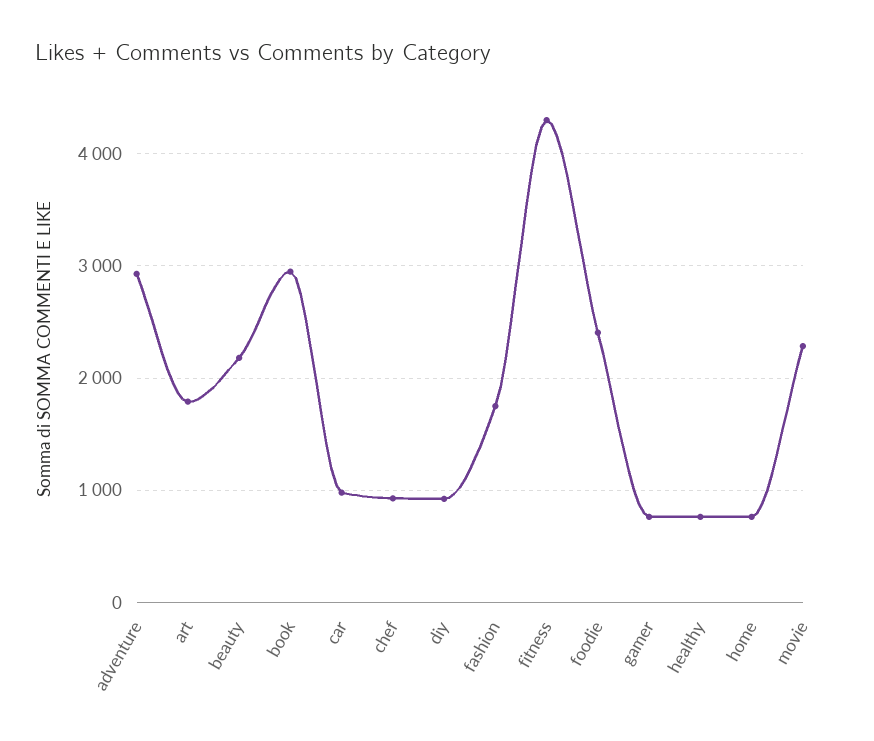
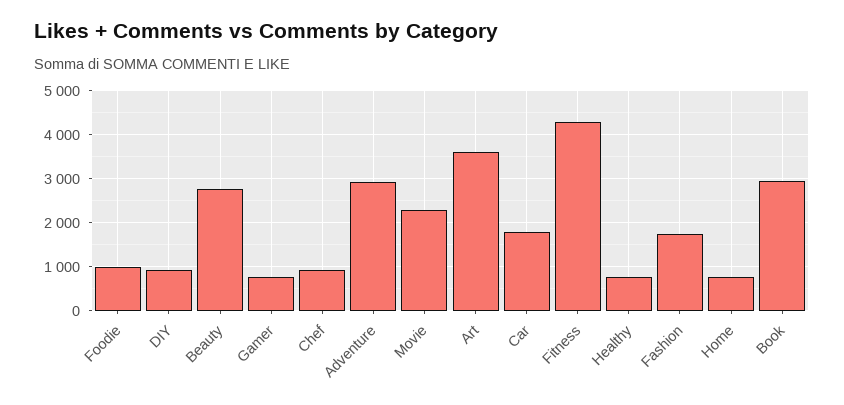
art: 1800 -> 3600
beauty: 2200 -> 2800
car: 1000 -> 1800
foodie: 2400 -> 1000

